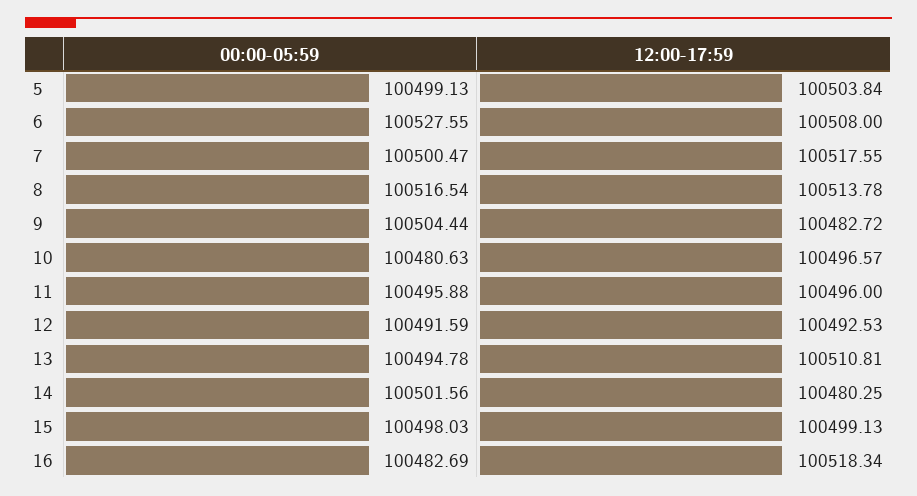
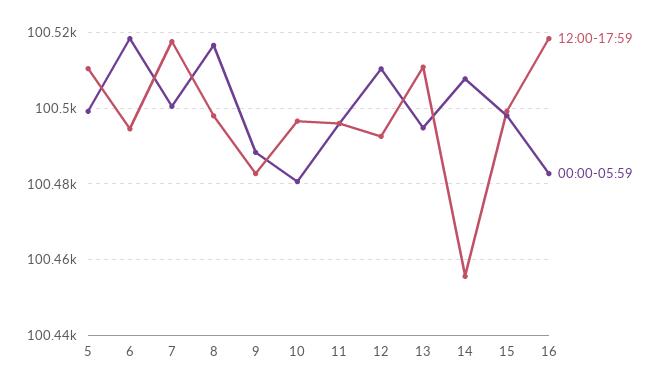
12:00-17:59, 5: 100503.84 -> 100510
00:00-05:59, 6: 100527.55 -> 100518
12:00-17:59, 6: 100508 -> 100494
12:00-17:59, 8: 100513.78 -> 100498
00:00-05:59, 9: 100504.44 -> 100488
00:00-05:59, 12: 100491.59 -> 100510
00:00-05:59, 14: 100501.56 -> 100508
12:00-17:59, 14: 100480.25 -> 100456

